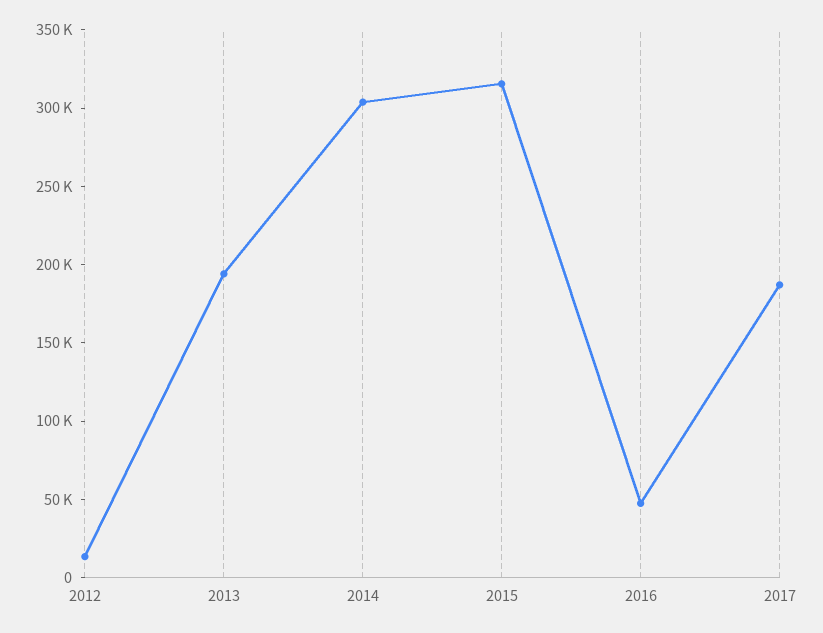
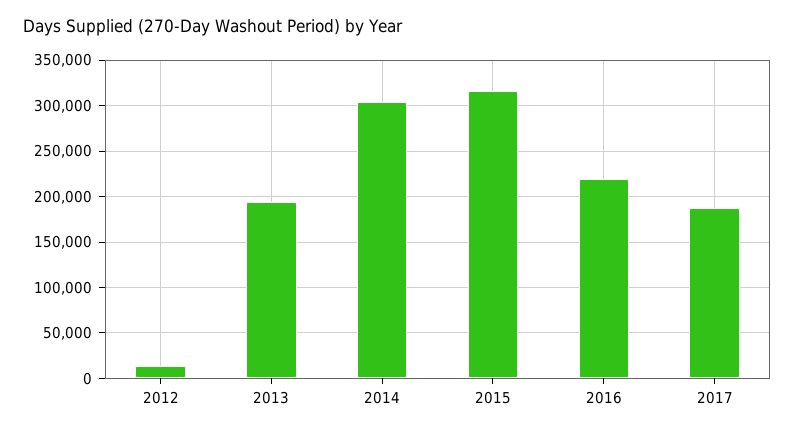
2016: 50000 -> 220000

